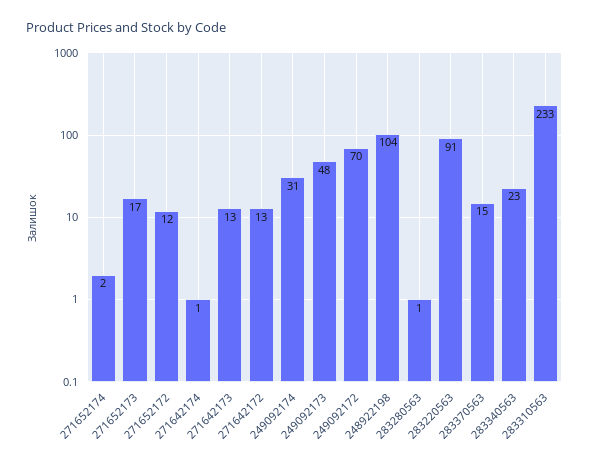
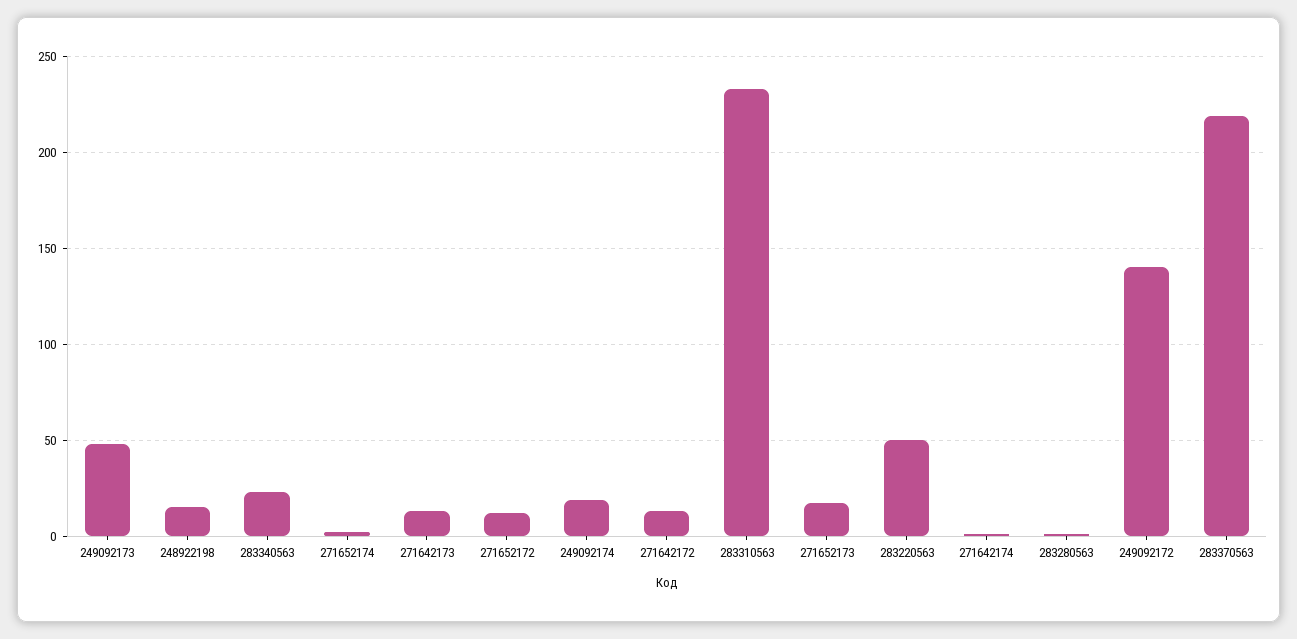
249092174: 31 -> 20
249092172: 70 -> 140
248922198: 104 -> 15
283220563: 91 -> 50
283370563: 15 -> 220

